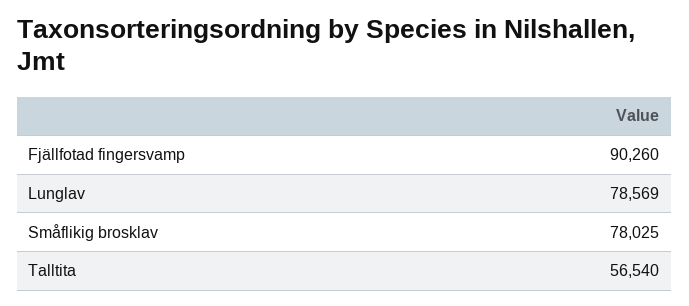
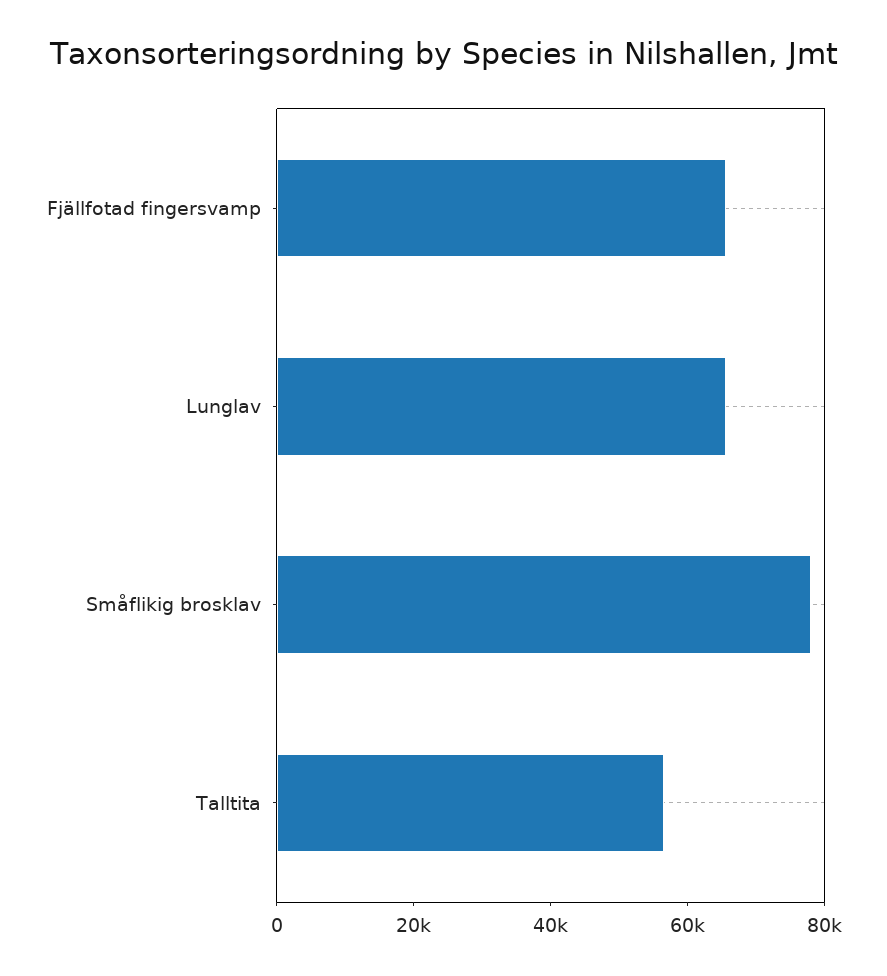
Fjällfotad fingersvamp: 90260 -> 65000
Lunglav: 78569 -> 65000

